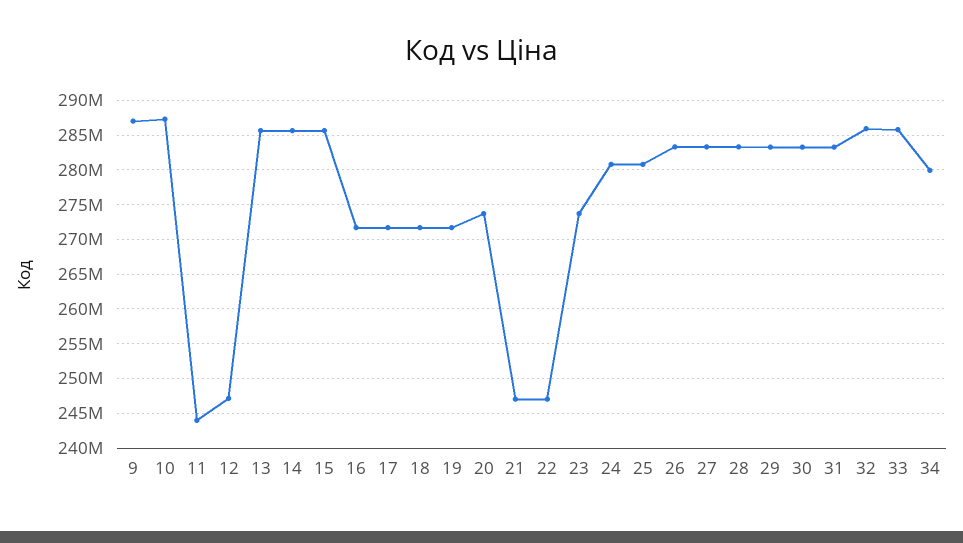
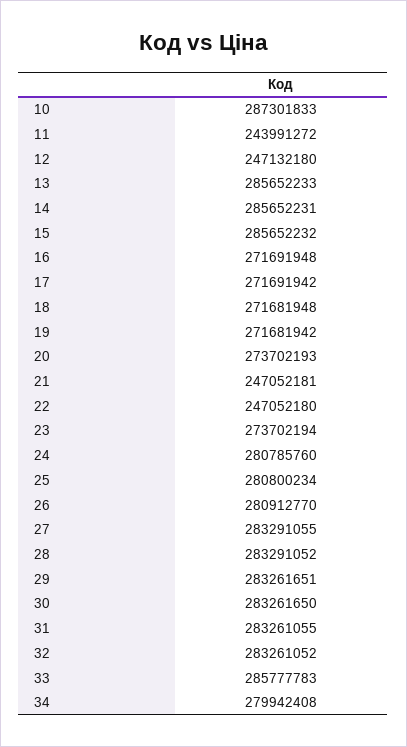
9: 287000000 -> none
26: 283000000 -> 280912770
32: 286000000 -> 283261052

